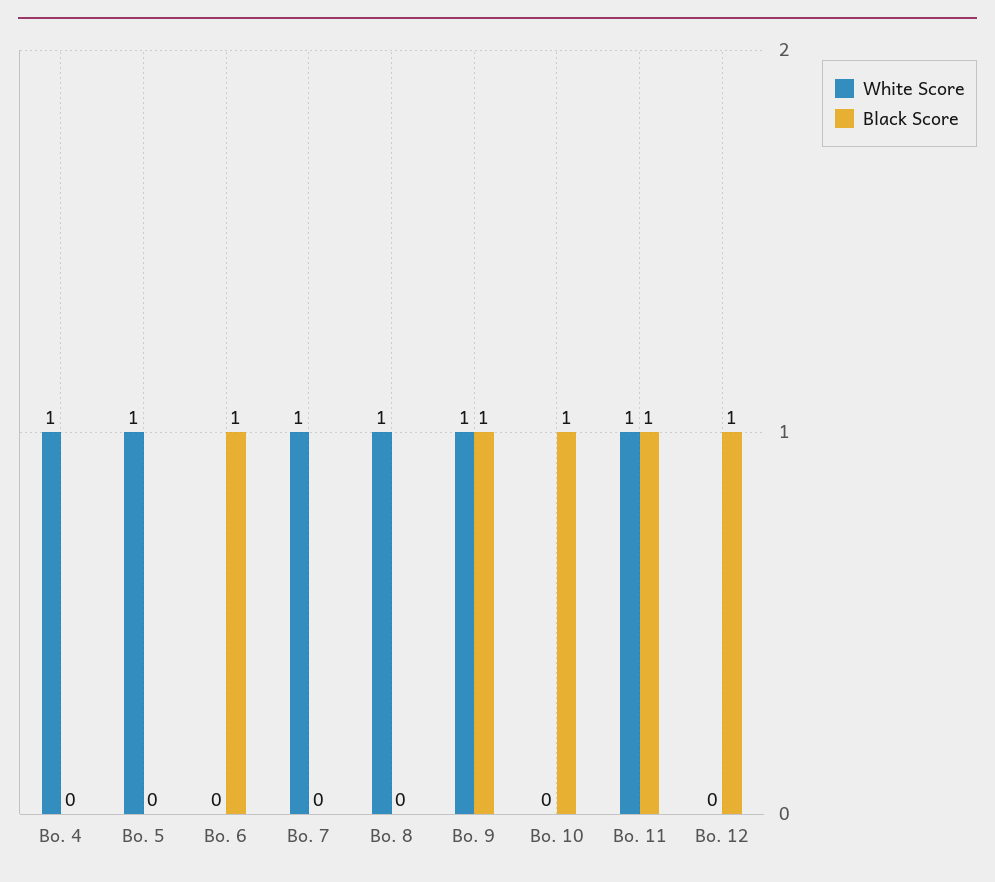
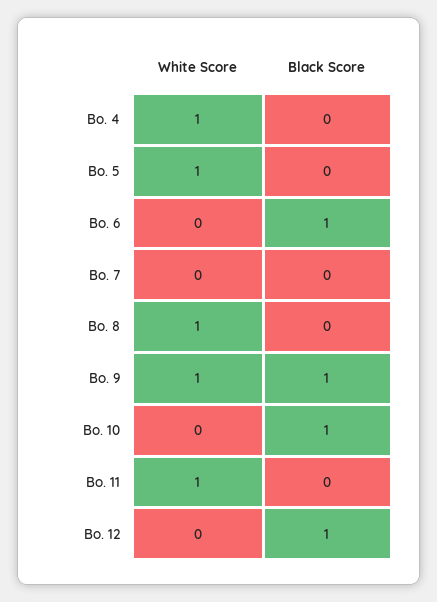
White Score, Bo. 7: 1 -> 0
Black Score, Bo. 11: 1 -> 0

